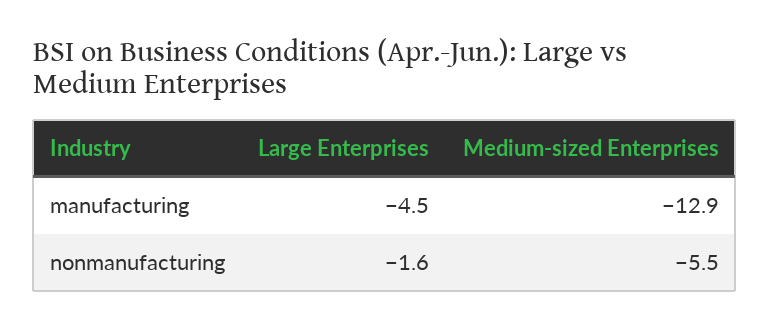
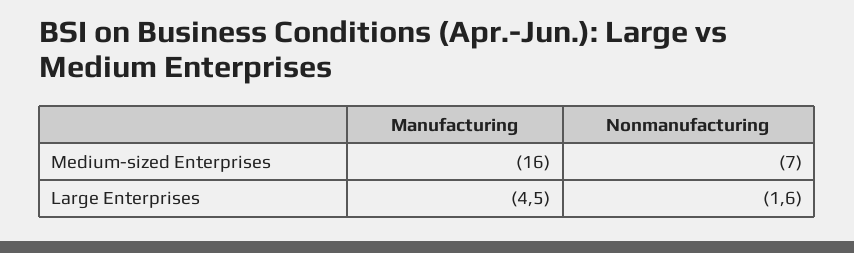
Medium-sized Enterprises, manufacturing: -12.9 -> -16
Medium-sized Enterprises, nonmanufacturing: -5.5 -> -7

